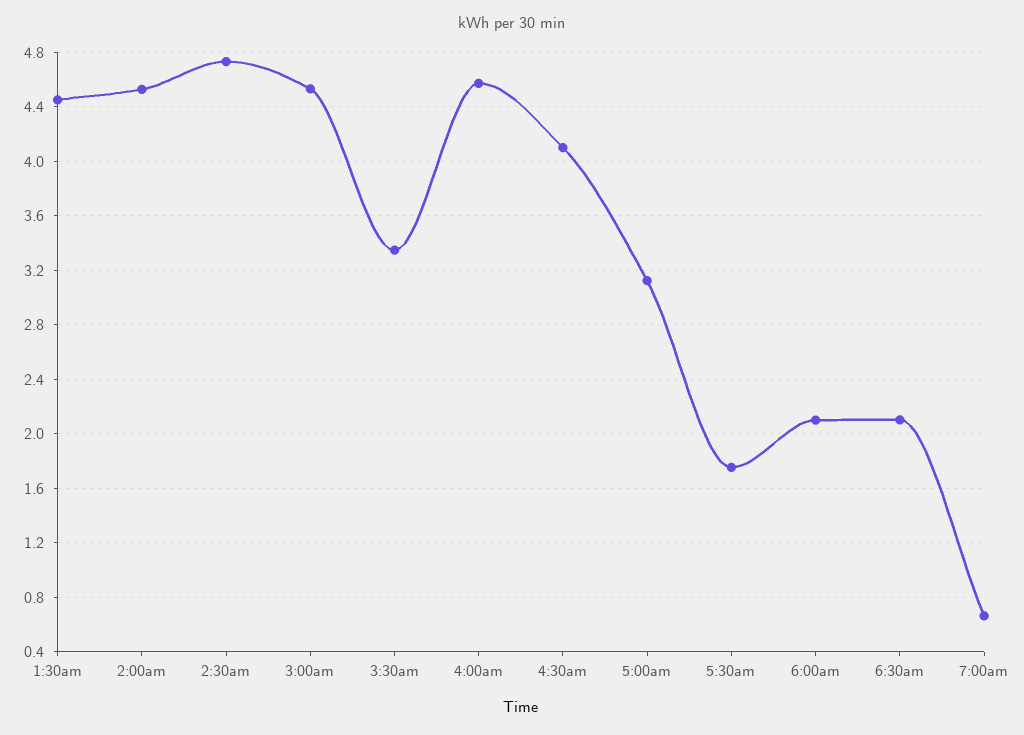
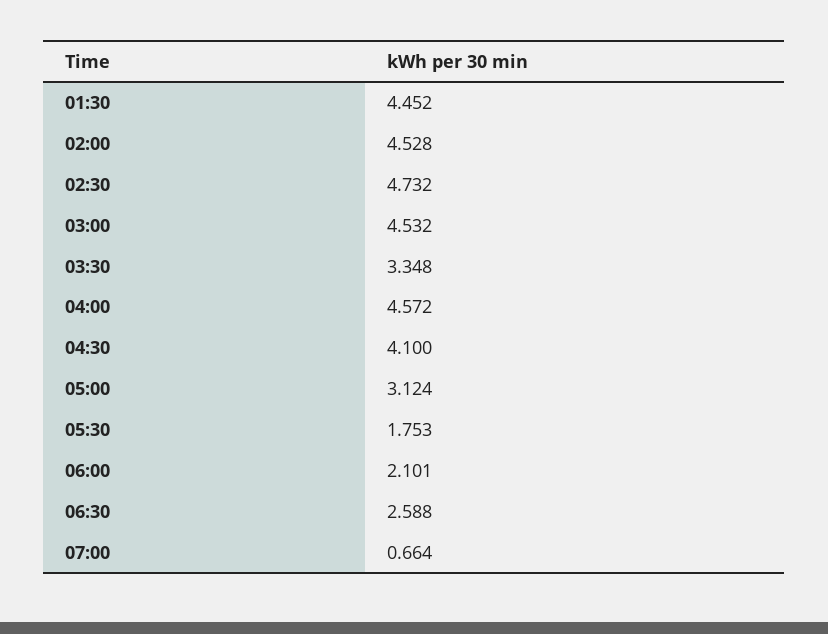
6:30am: 2.1 -> 2.588

